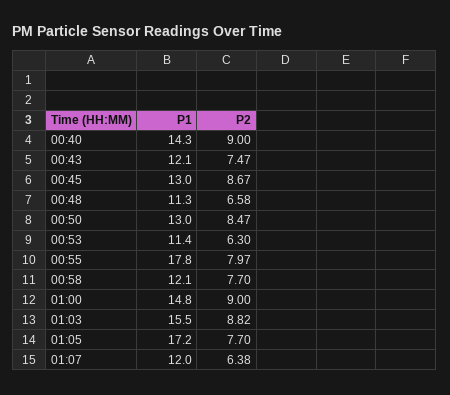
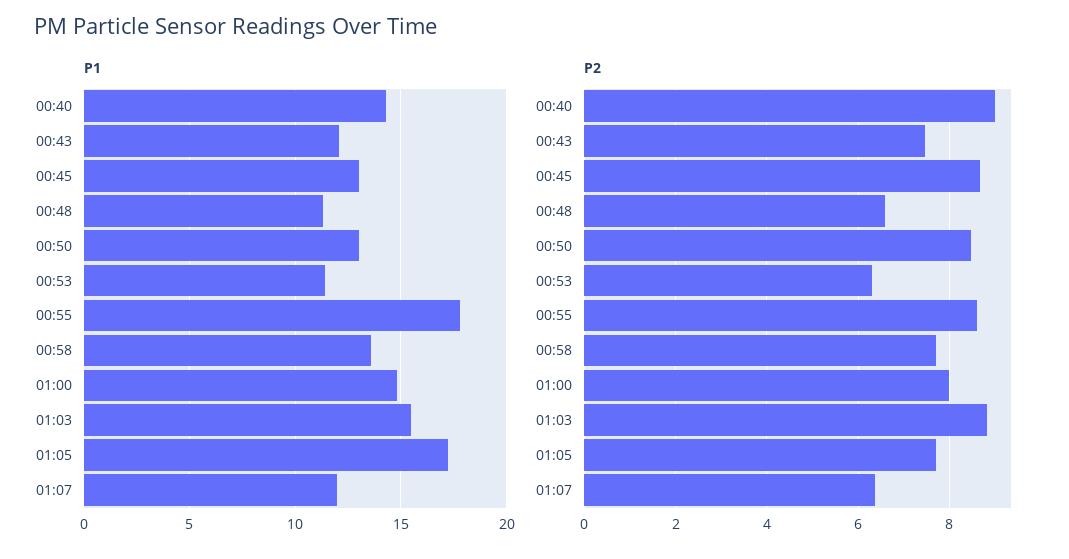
P2, 00:55: 7.97 -> 8.6
P1, 00:58: 12.1 -> 13.5
P2, 01:00: 9 -> 8

